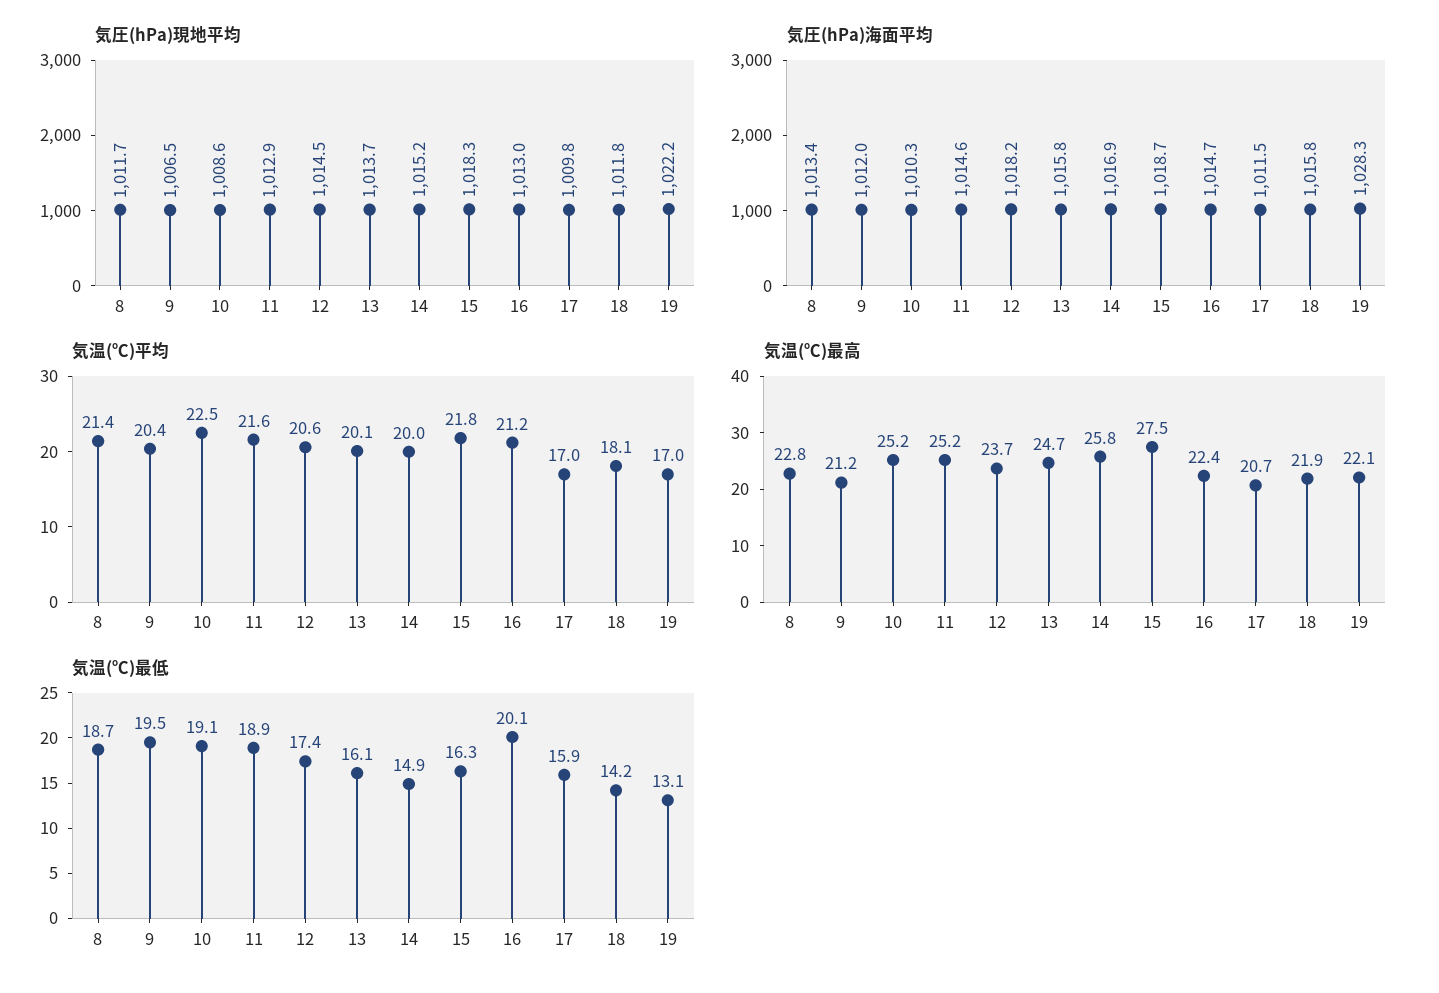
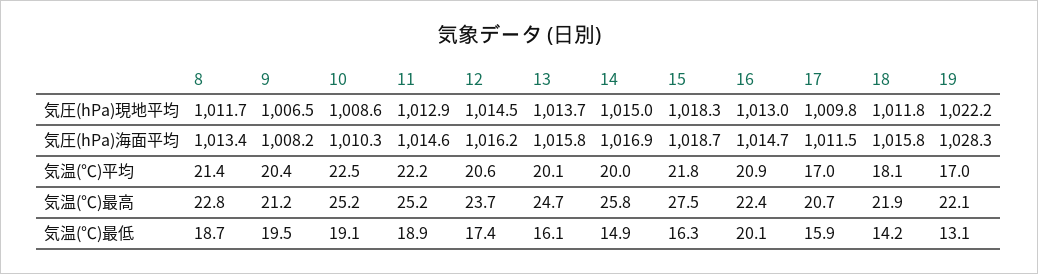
気圧(hPa)現地平均, 14: 1015.2 -> 1015
気圧(hPa)海面平均, 9: 1012 -> 1008.2
気圧(hPa)海面平均, 12: 1018.2 -> 1016.2
気温(℃)平均, 11: 21.6 -> 22.2
気温(℃)平均, 16: 21.2 -> 20.9

